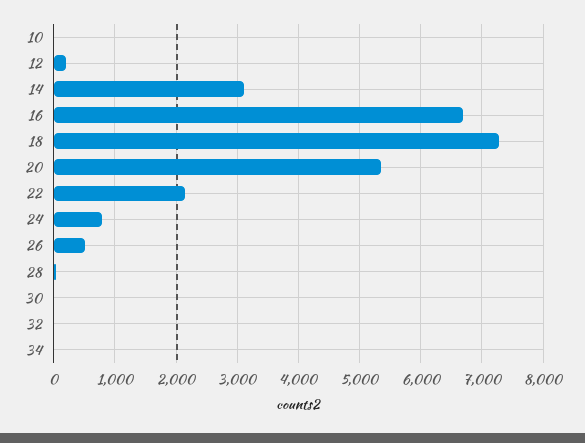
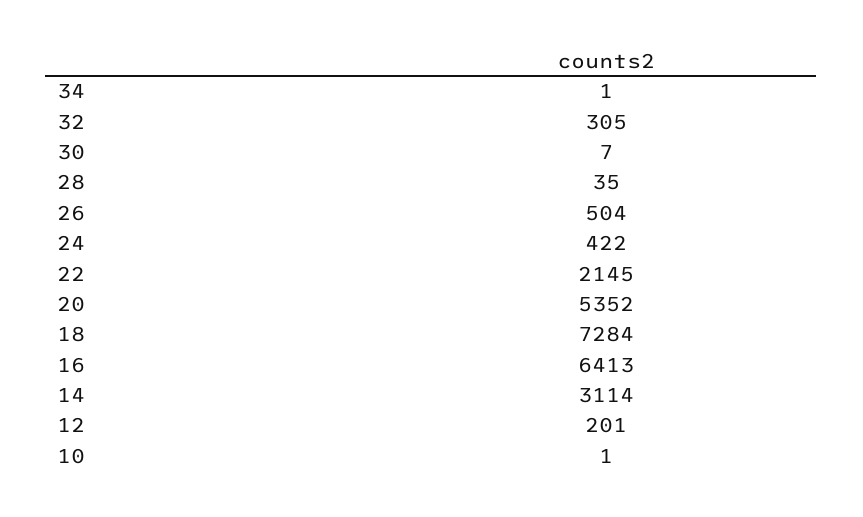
16: 6700 -> 6413
24: 800 -> 422
32: 0 -> 305

